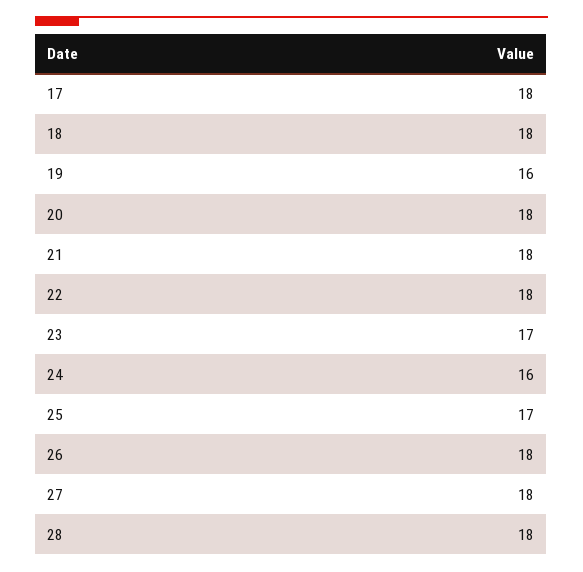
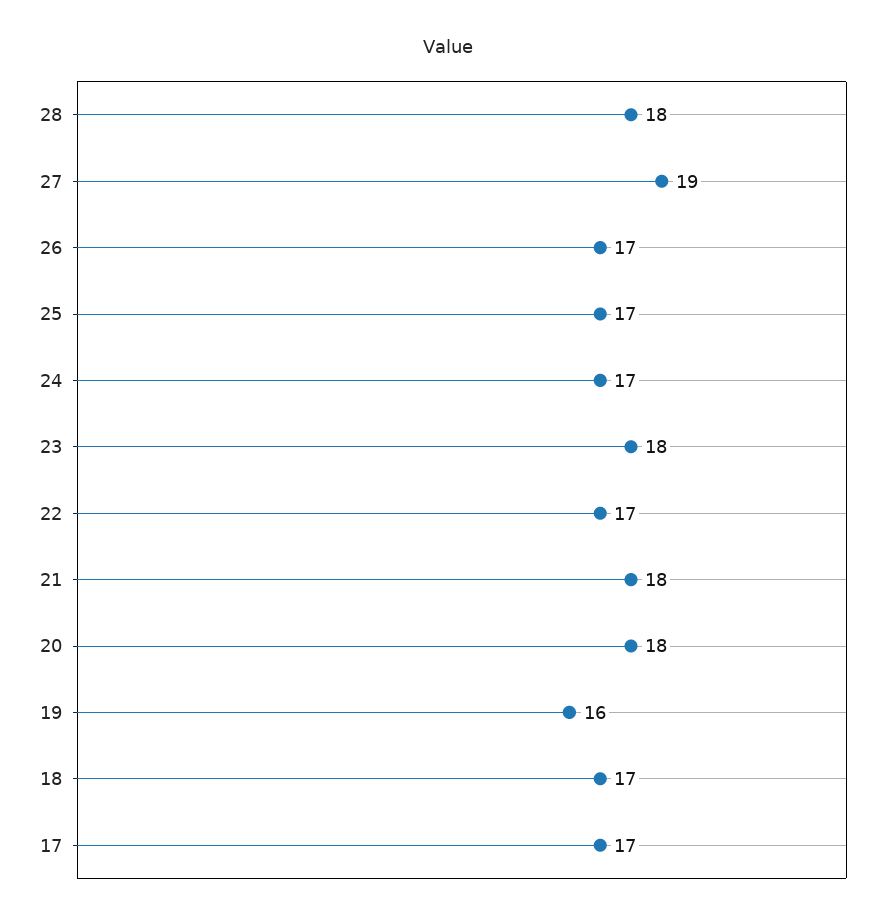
17: 18 -> 17
18: 18 -> 17
22: 18 -> 17
23: 17 -> 18
24: 16 -> 17
26: 18 -> 17
27: 18 -> 19

